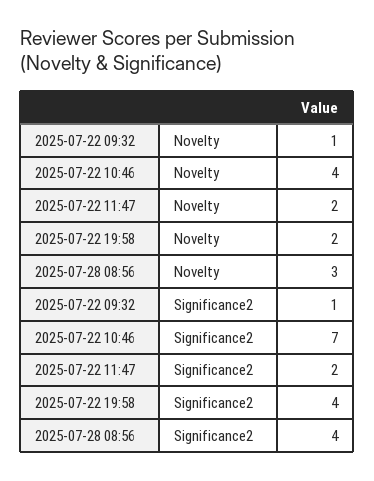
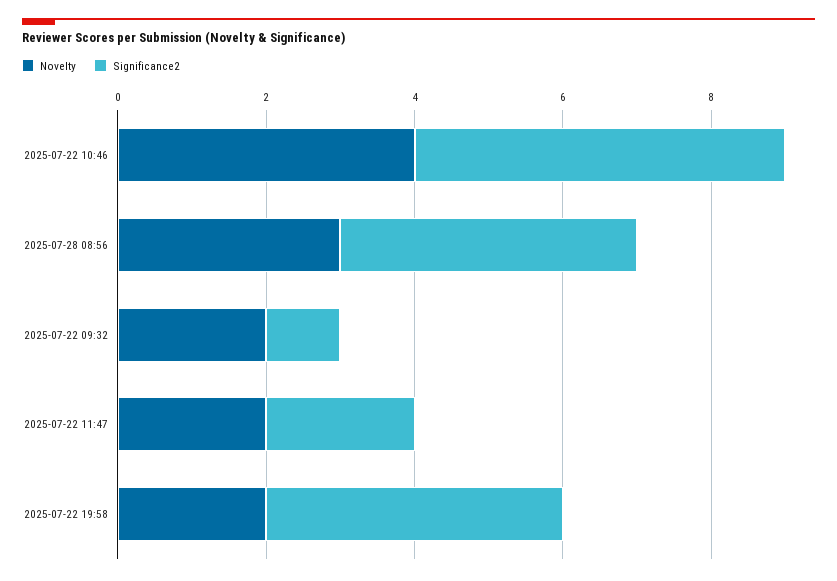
Novelty, 2025-07-22 09:32: 1 -> 2
Significance2, 2025-07-22 10:46: 7 -> 5

